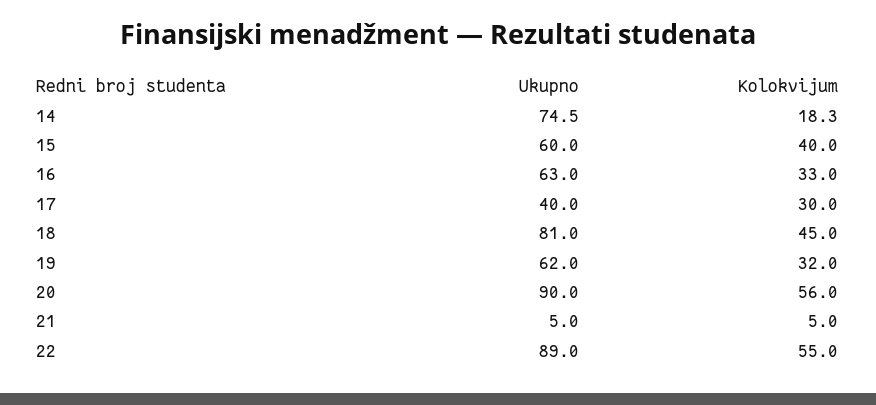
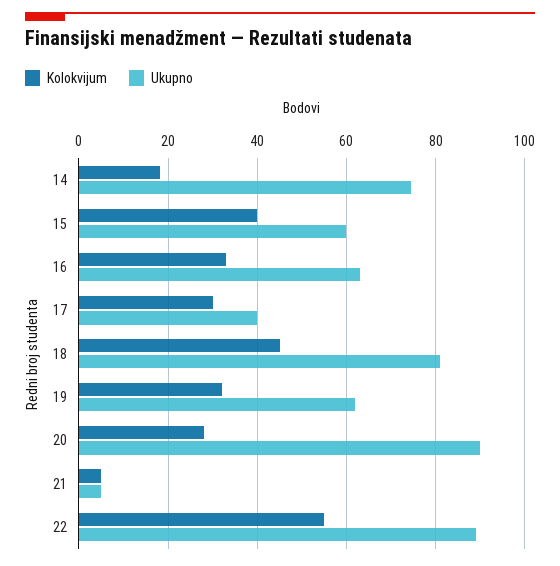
Kolokvijum, 20: 56 -> 28

